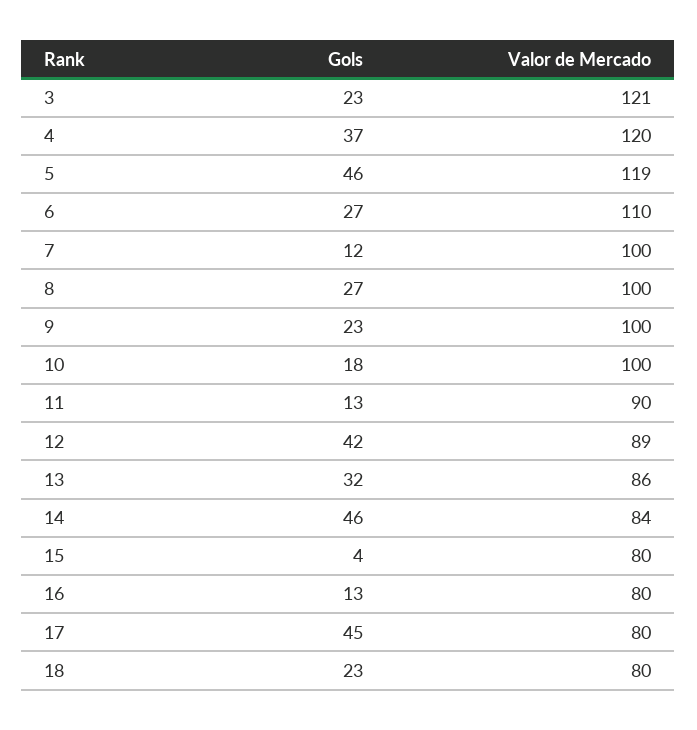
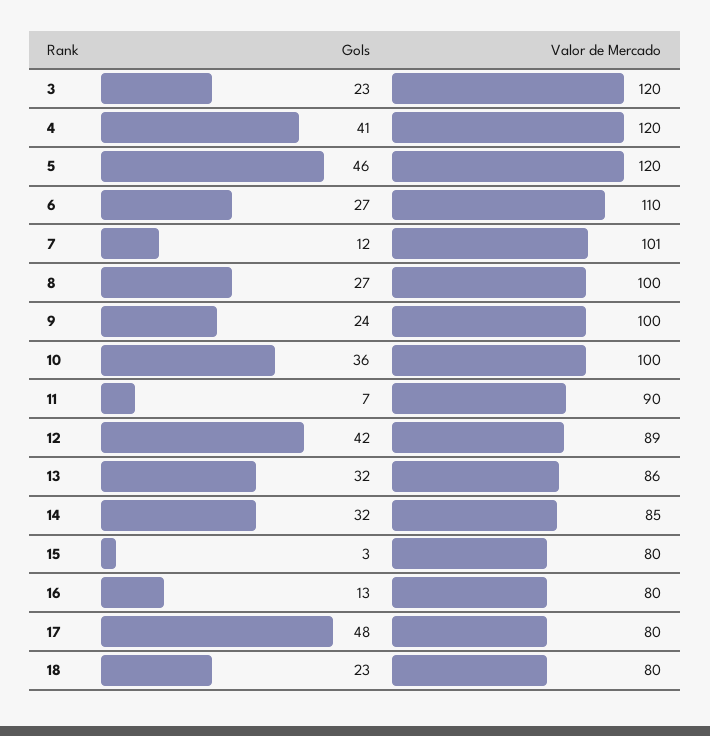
Valor de Mercado, 3: 121 -> 120
Gols, 4: 37 -> 41
Valor de Mercado, 5: 119 -> 120
Valor de Mercado, 7: 100 -> 101
Gols, 9: 23 -> 24
Gols, 10: 18 -> 36
Gols, 11: 13 -> 7
Gols, 14: 46 -> 32
Valor de Mercado, 14: 84 -> 85
Gols, 15: 4 -> 3
Gols, 17: 45 -> 48

